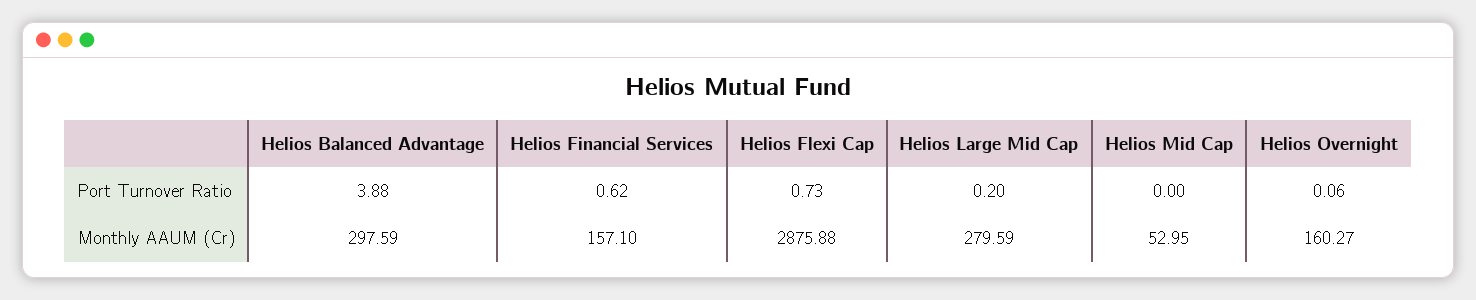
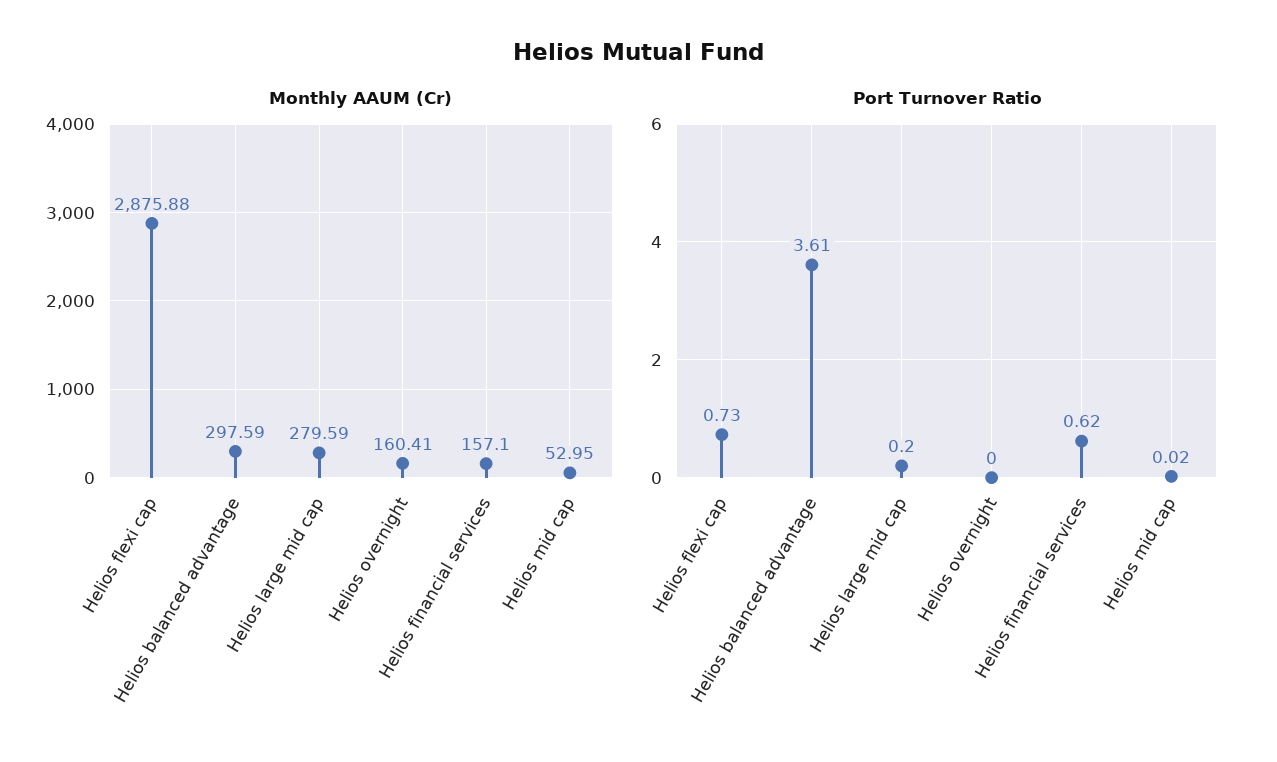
Port Turnover Ratio, Helios Balanced Advantage: 3.88 -> 3.61
Port Turnover Ratio, Helios Mid Cap: 0 -> 0.02
Port Turnover Ratio, Helios Overnight: 0.06 -> 0
Monthly AAUM (Cr), Helios Overnight: 160.27 -> 160.41

